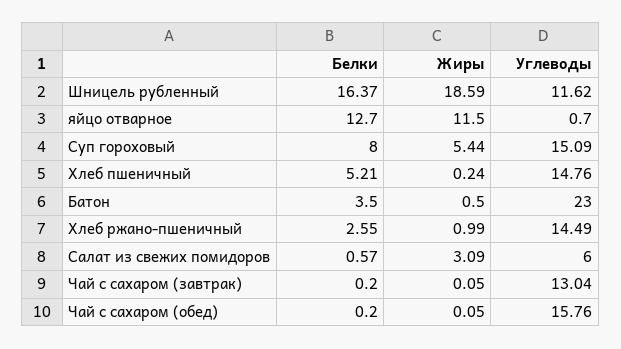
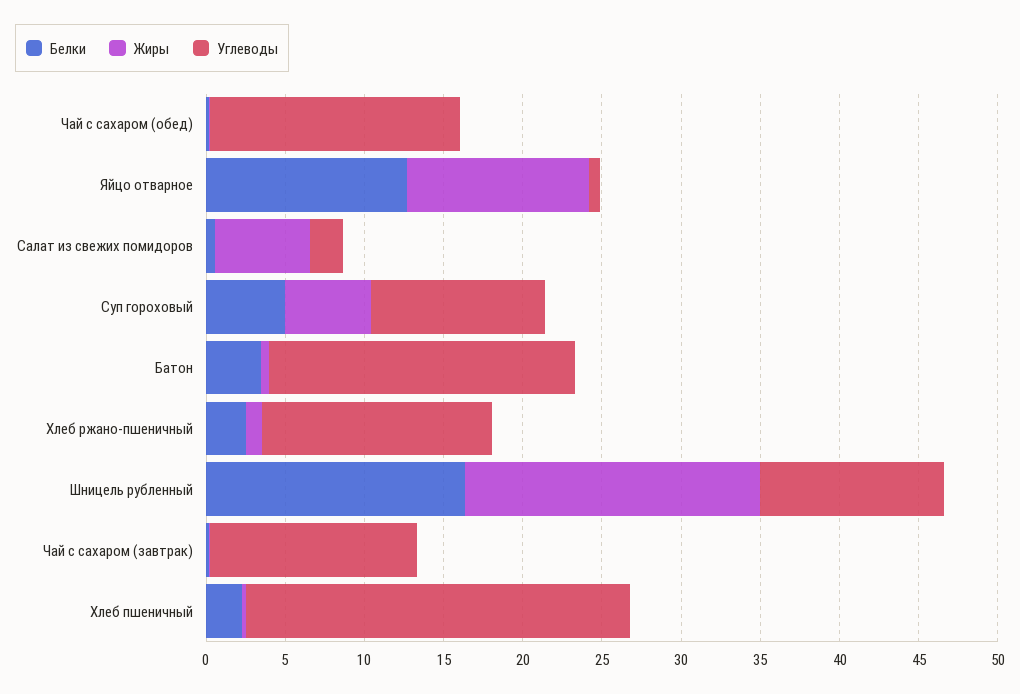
Белки, Суп гороховый: 8 -> 5
Углеводы, Суп гороховый: 15.09 -> 11
Белки, Хлеб пшеничный: 5.21 -> 2
Углеводы, Хлеб пшеничный: 14.76 -> 24
Углеводы, Батон: 23 -> 19
Жиры, Салат из свежих помидоров: 3.09 -> 6
Углеводы, Салат из свежих помидоров: 6 -> 2

